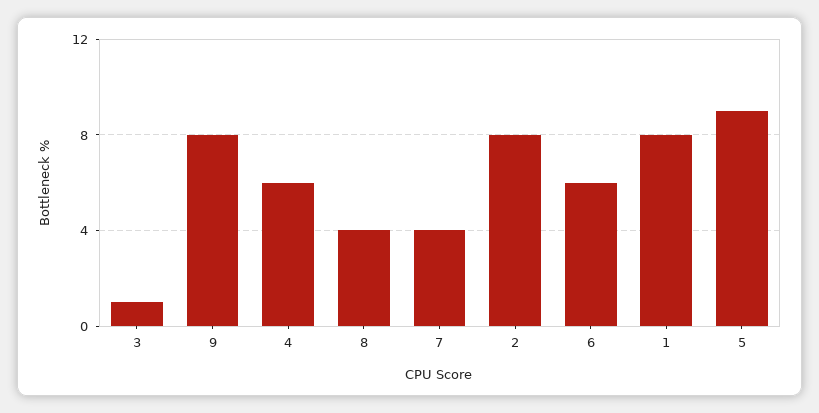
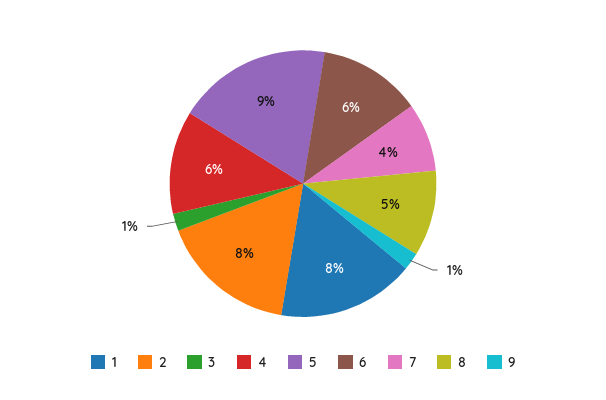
9: 8 -> 1
8: 4 -> 5

